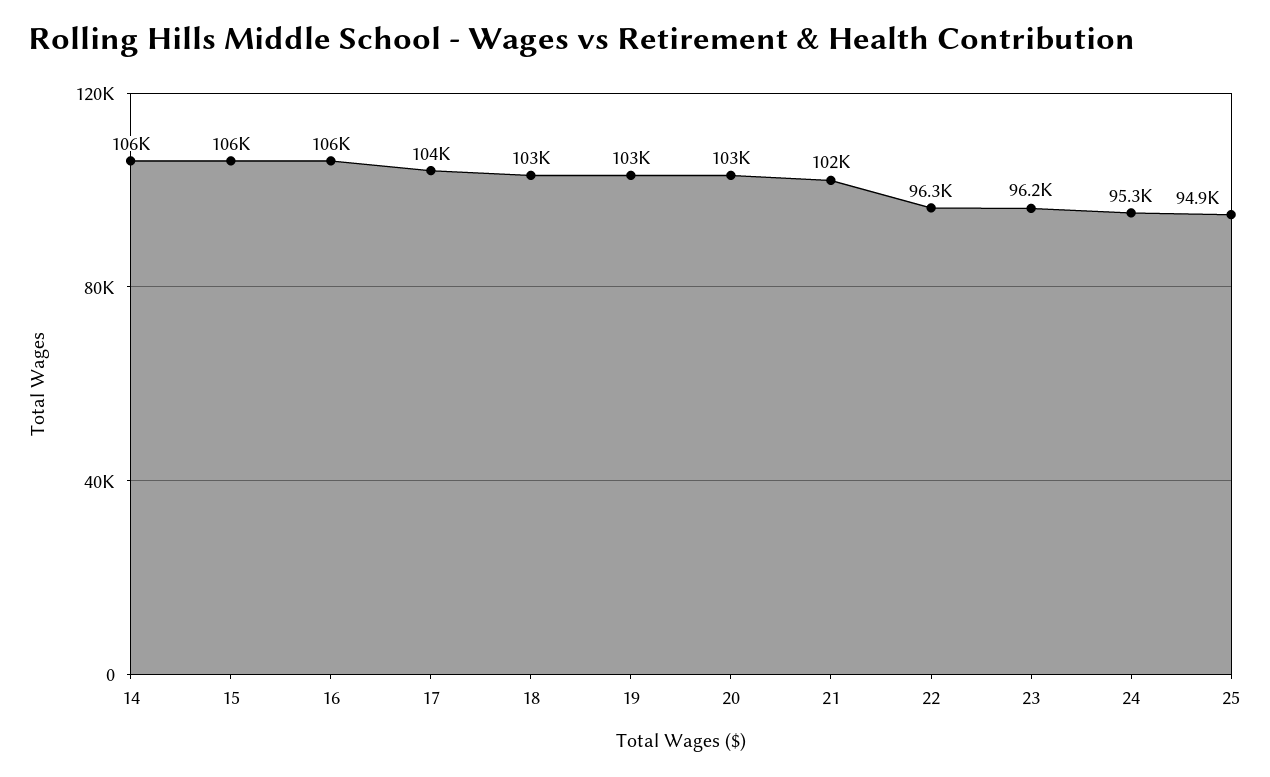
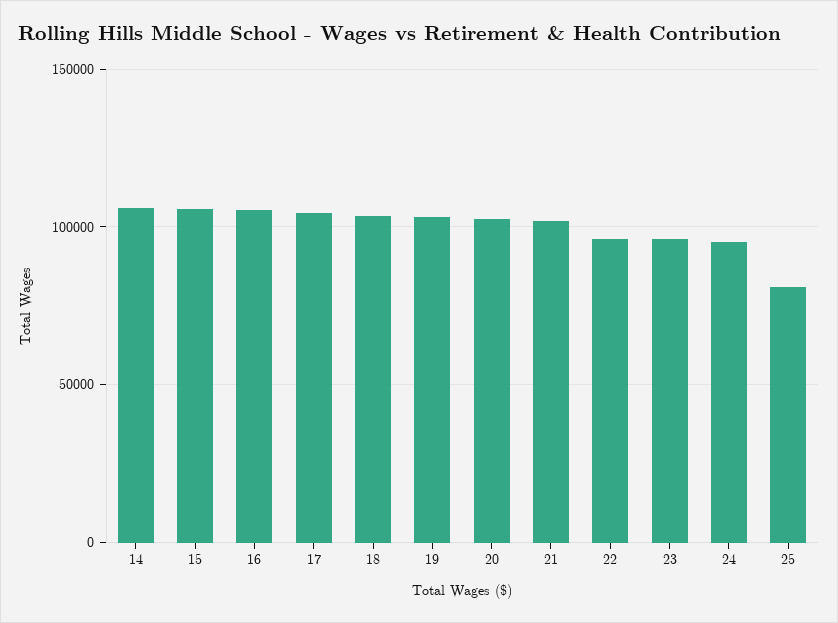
25: 94900 -> 80000

